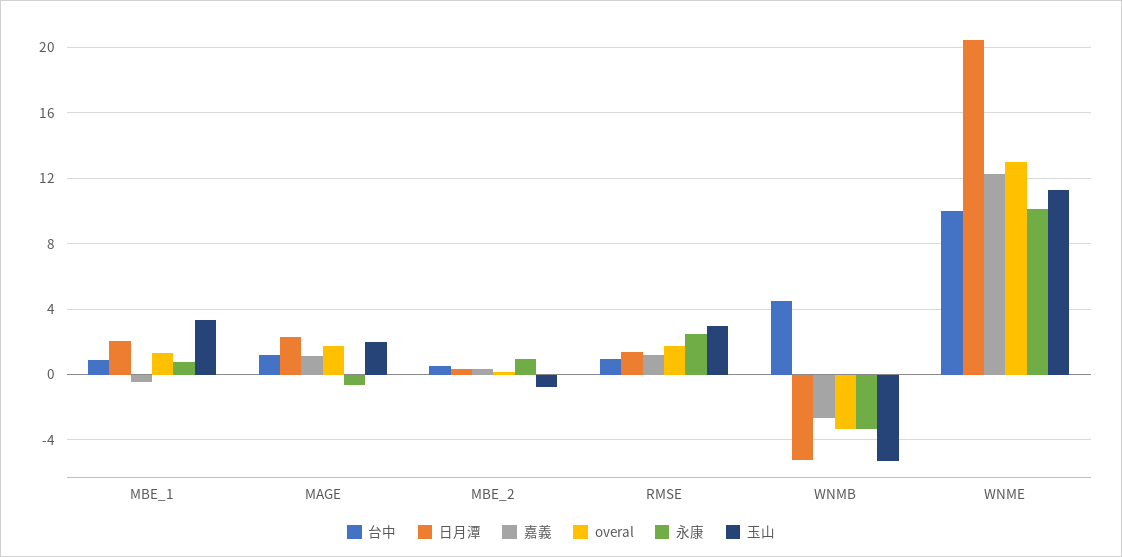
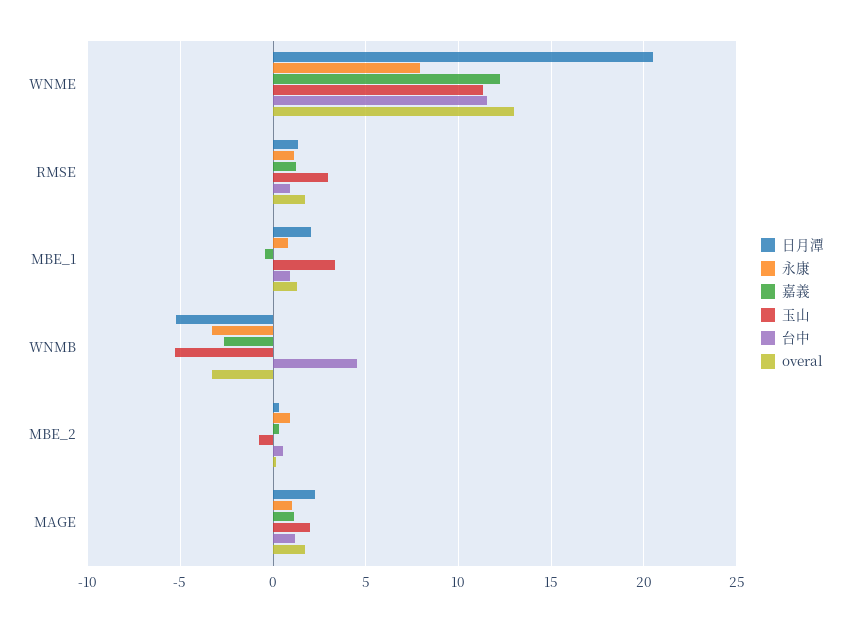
永康, MAGE: -0.5 -> 1
永康, RMSE: 2.5 -> 1
台中, WNME: 10 -> 11.5
永康, WNME: 10 -> 8

